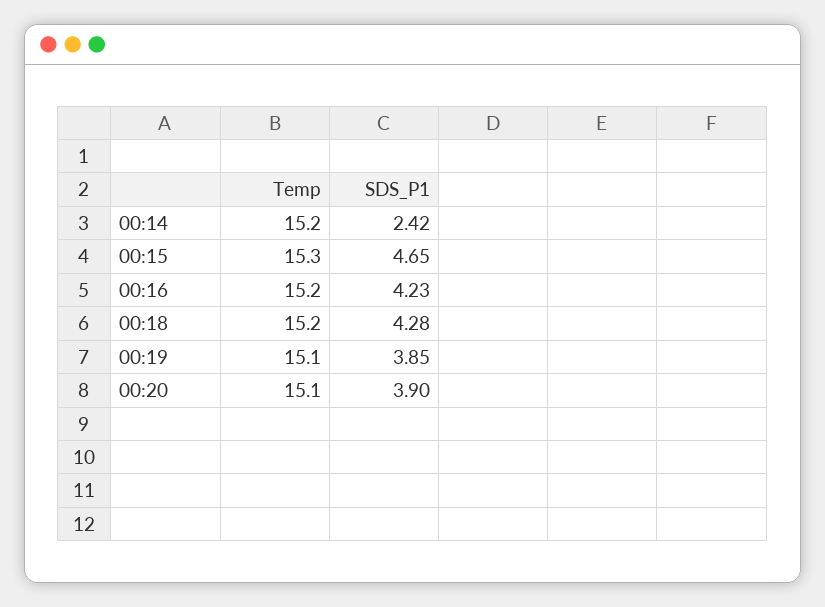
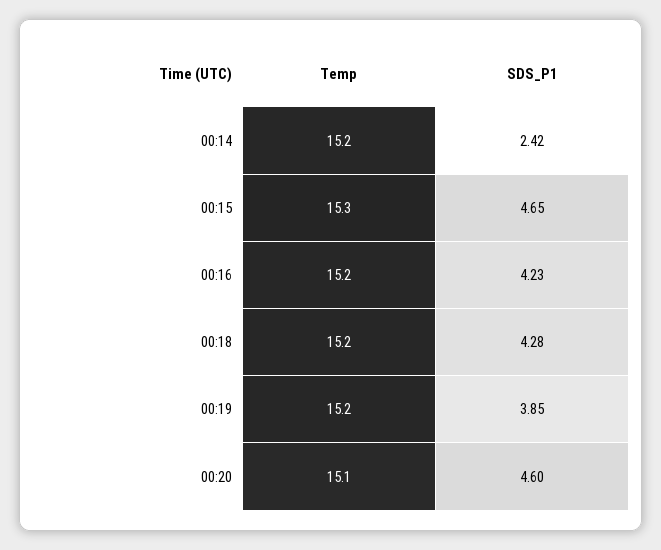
Temp, 00:19: 15.1 -> 15.2
SDS_P1, 00:20: 3.9 -> 4.6

